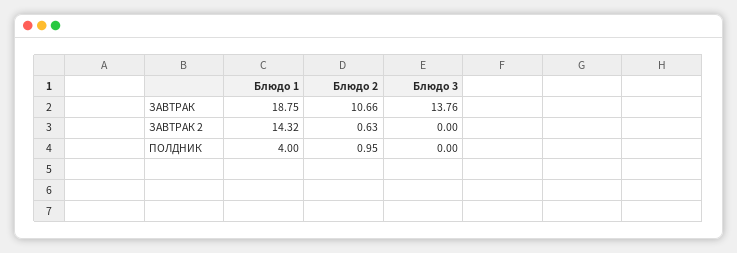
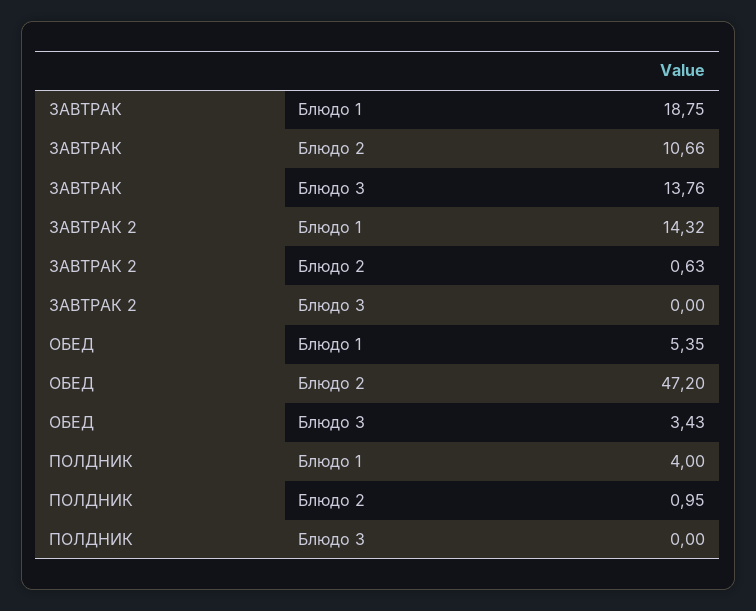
Блюдо 1, ОБЕД: none -> 5.35
Блюдо 2, ОБЕД: none -> 47.2
Блюдо 3, ОБЕД: none -> 3.43

